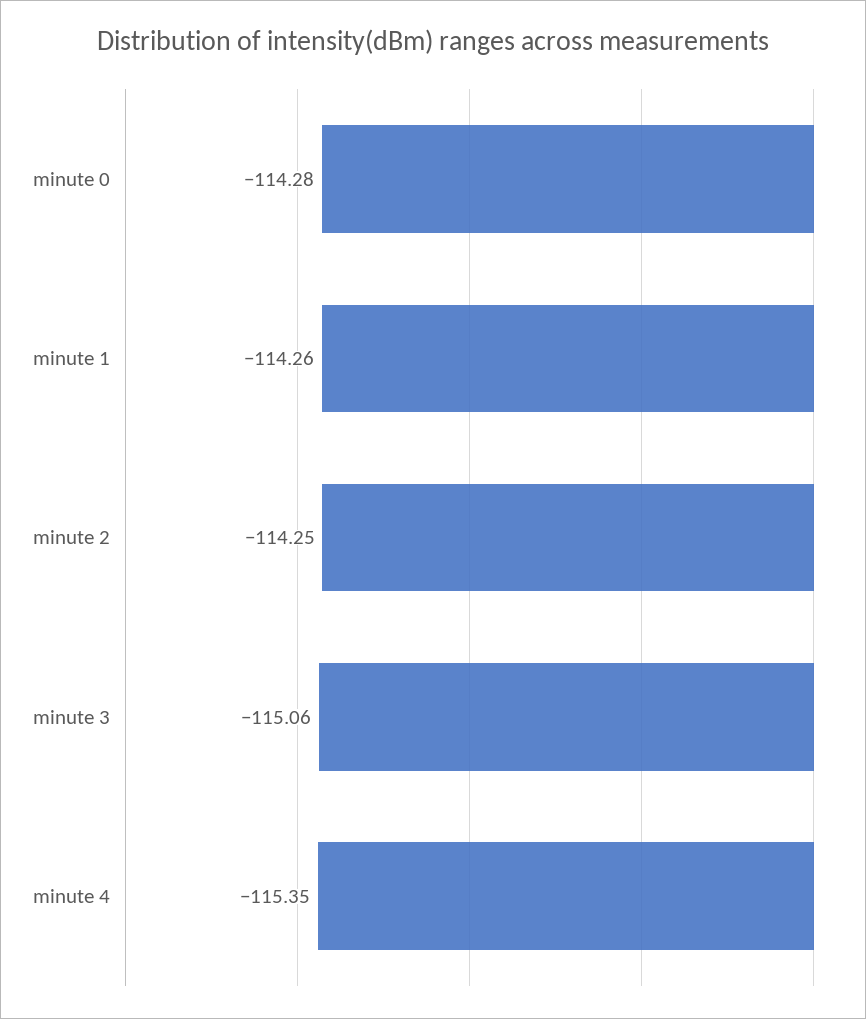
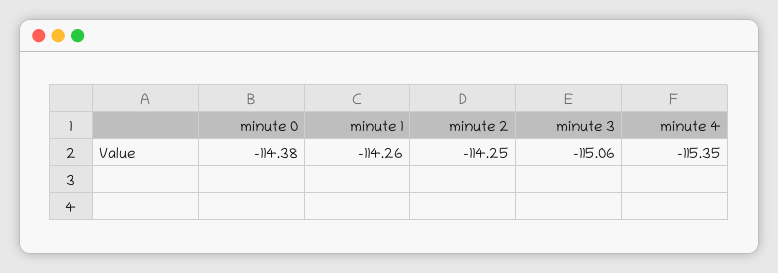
minute 0: -114.28 -> -114.38

